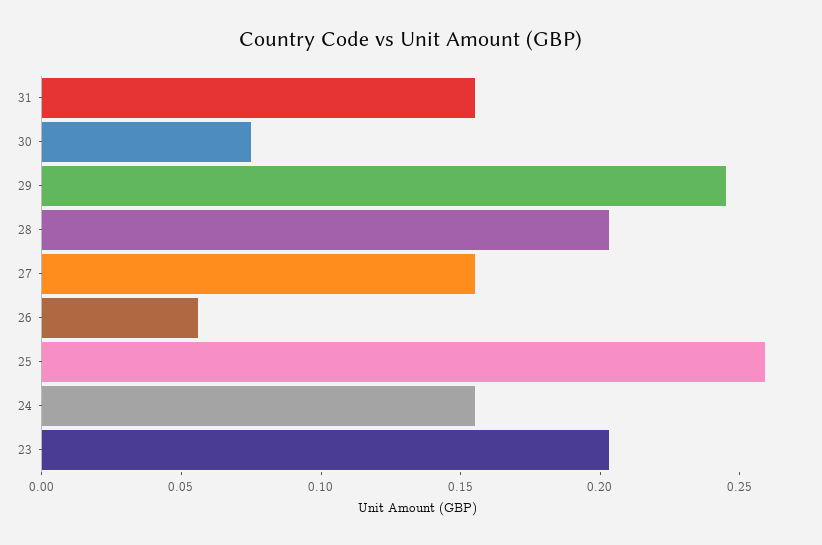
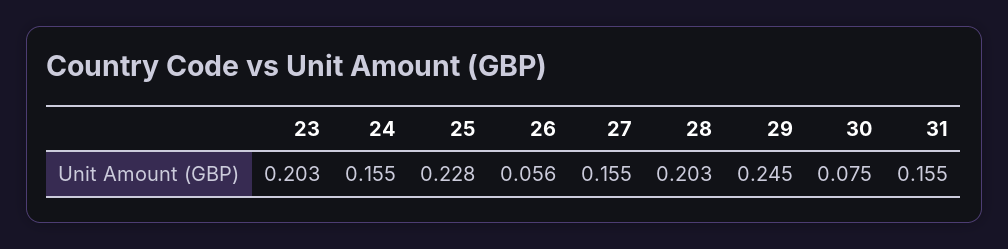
25: 0.26 -> 0.228

